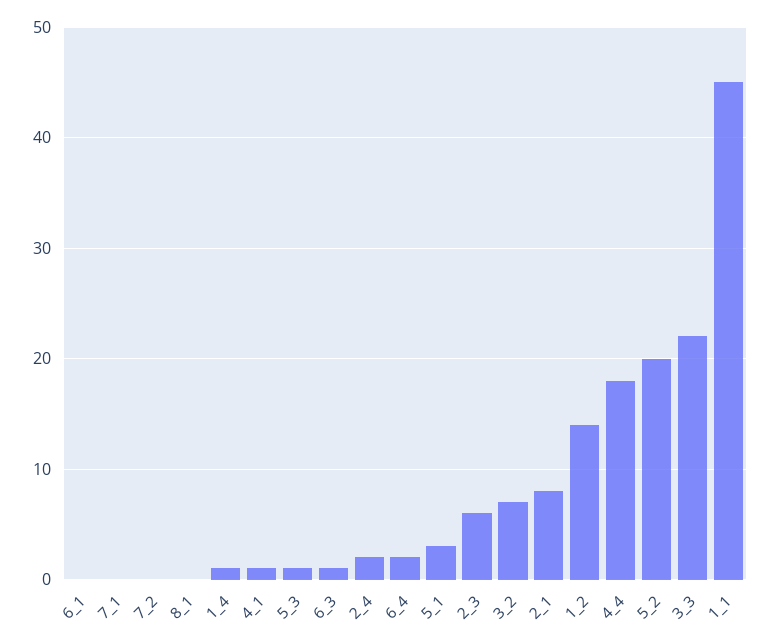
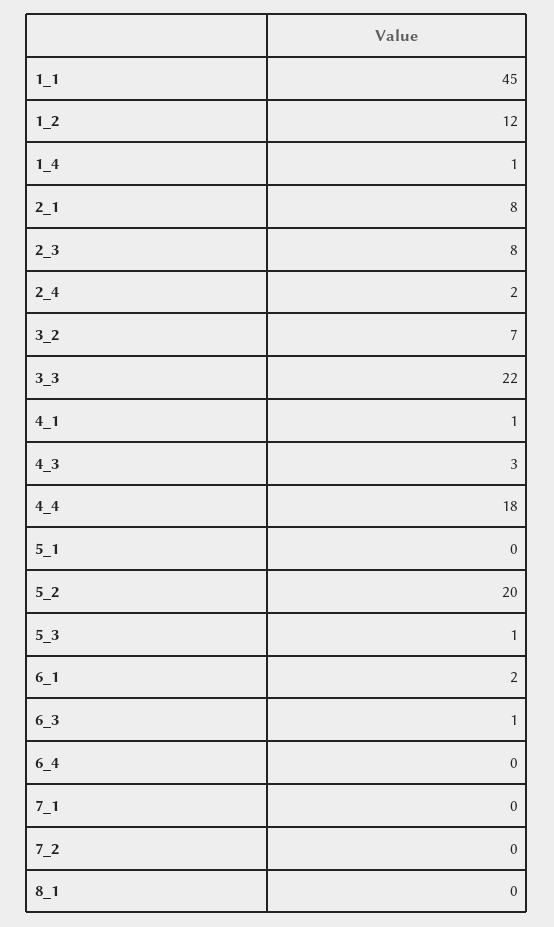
6_1: 0 -> 2
6_4: 2 -> 0
5_1: 3 -> 0
2_3: 6 -> 8
1_2: 14 -> 12
4_3: none -> 3

